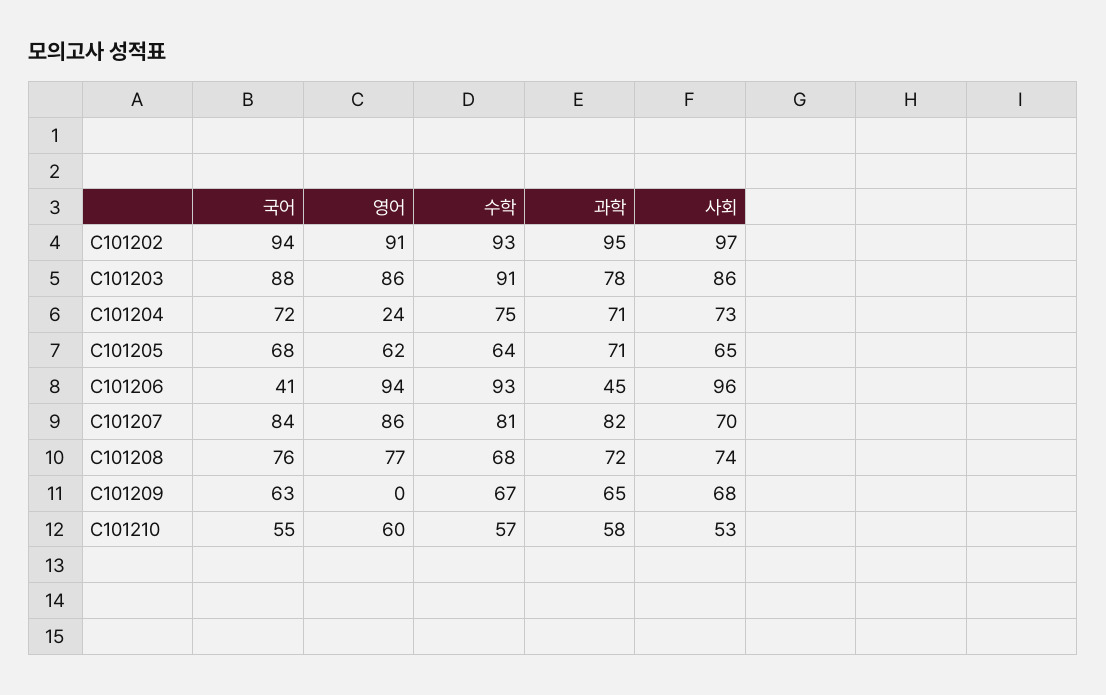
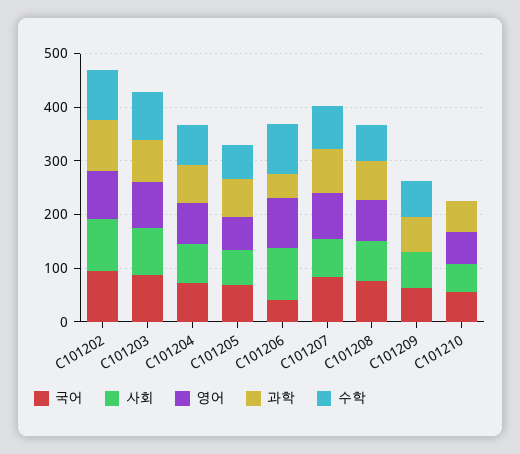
영어, C101204: 24 -> 80
수학, C101210: 57 -> 0

